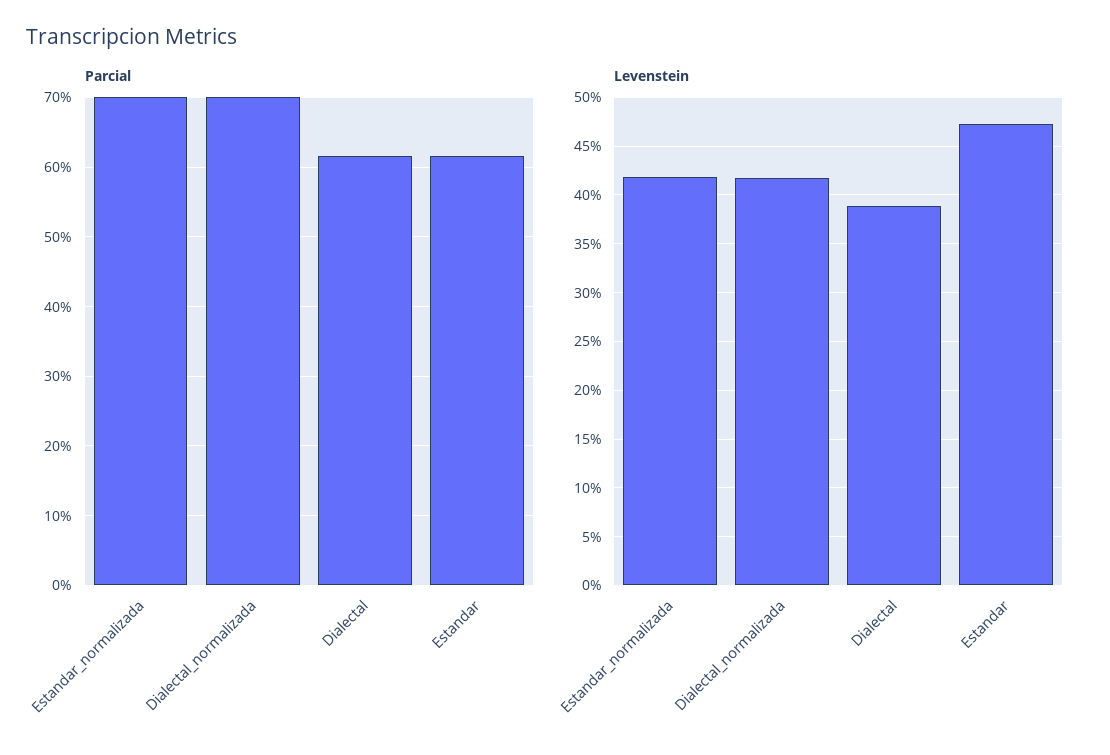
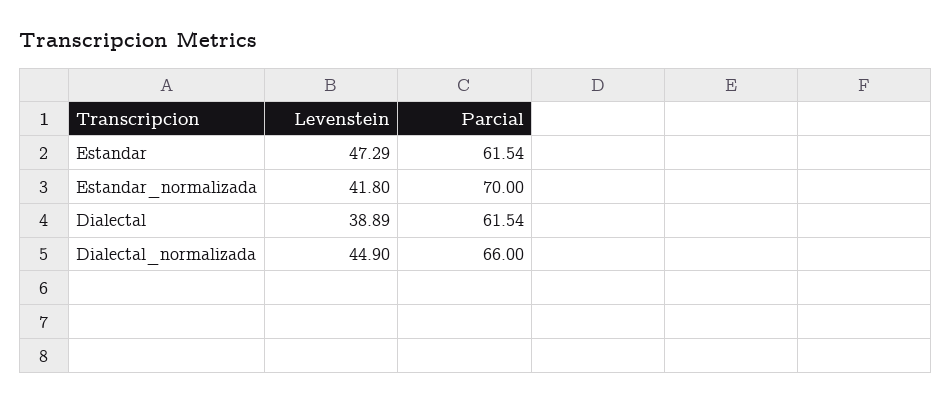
Parcial, Dialectal_normalizada: 70 -> 66
Levenstein, Dialectal_normalizada: 42 -> 44.9

